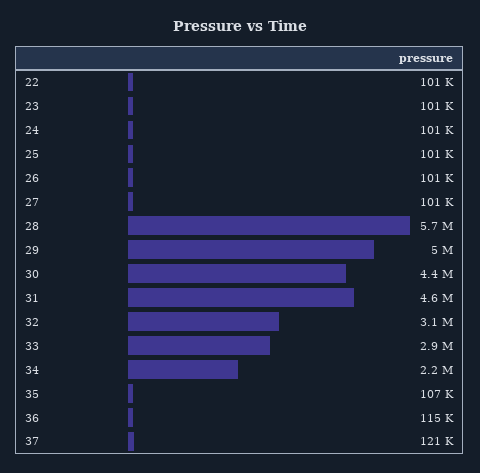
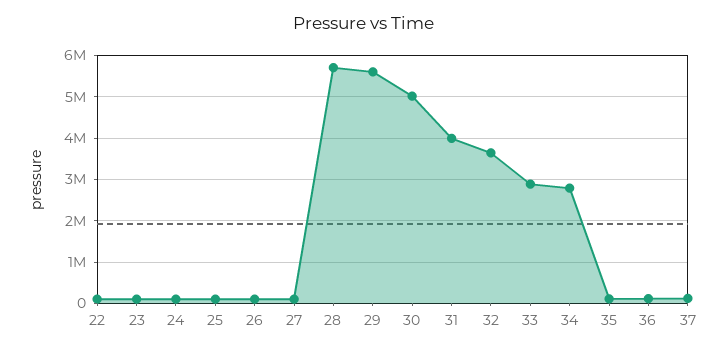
29: 5000000 -> 5600000
30: 4400000 -> 5000000
31: 4600000 -> 4000000
32: 3100000 -> 3600000
34: 2200000 -> 2800000

